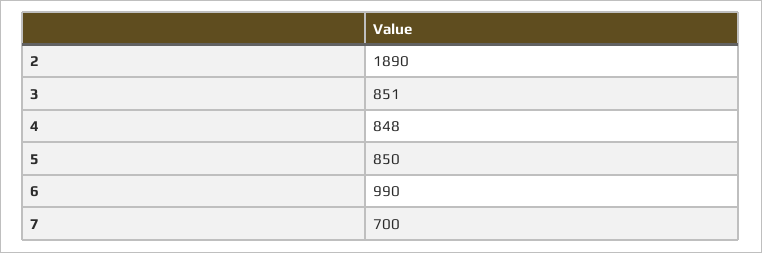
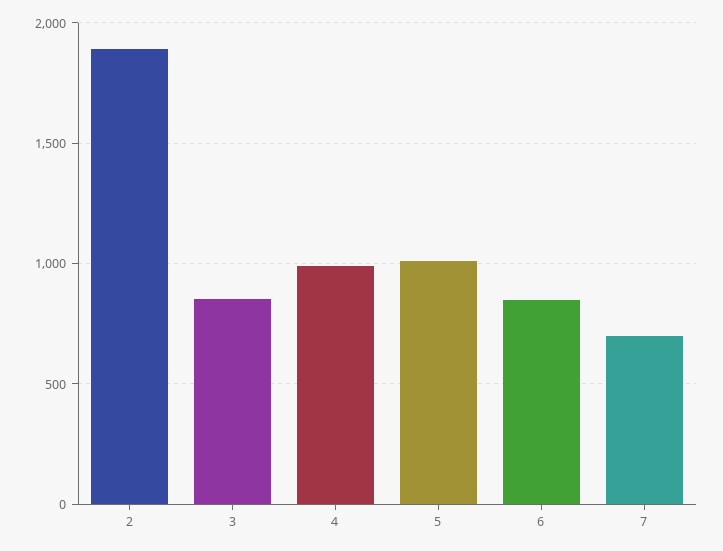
4: 848 -> 1000
5: 850 -> 1000
6: 990 -> 850

